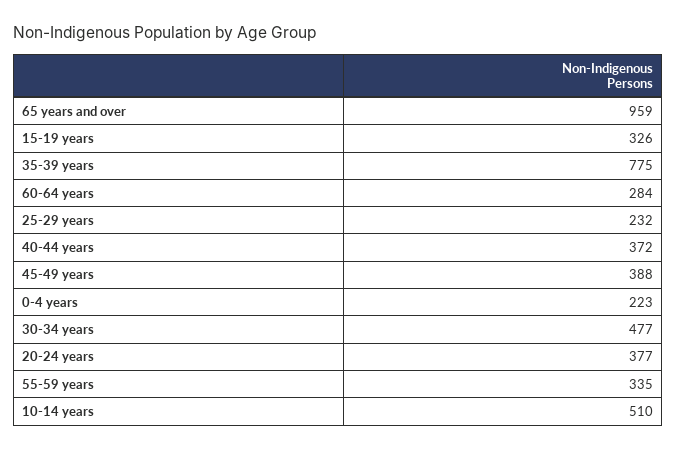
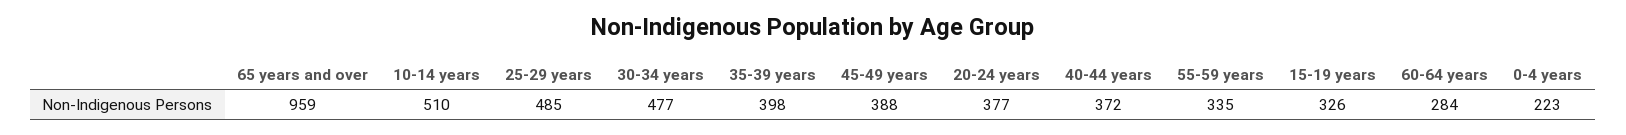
35-39 years: 775 -> 398
25-29 years: 232 -> 485

